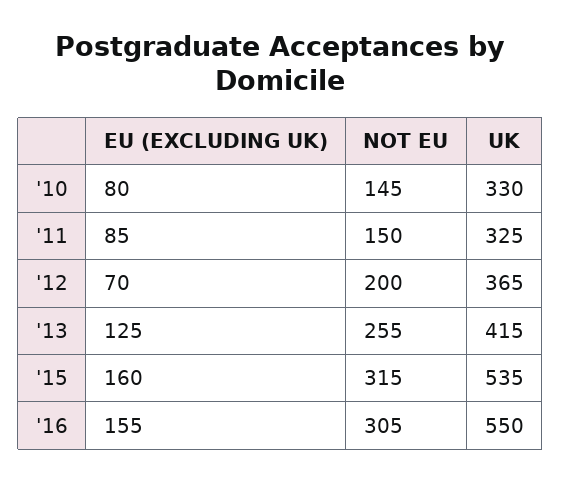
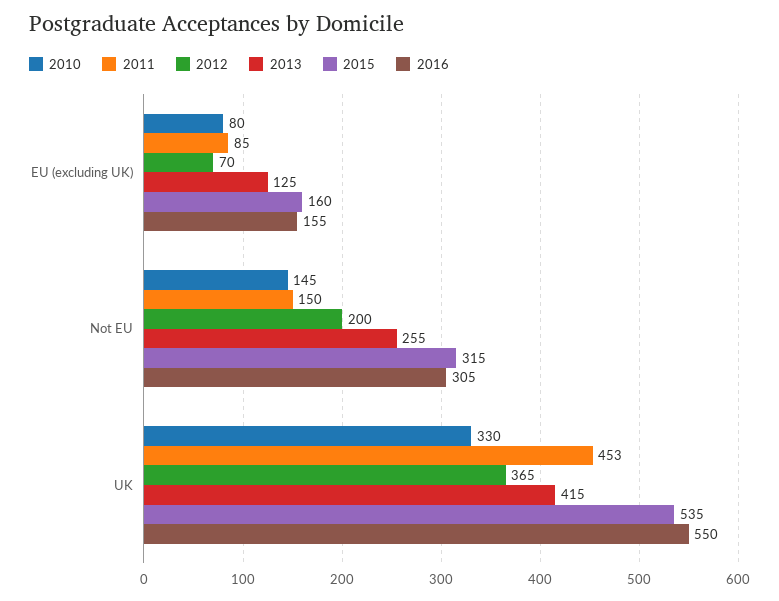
'11, UK: 325 -> 453

